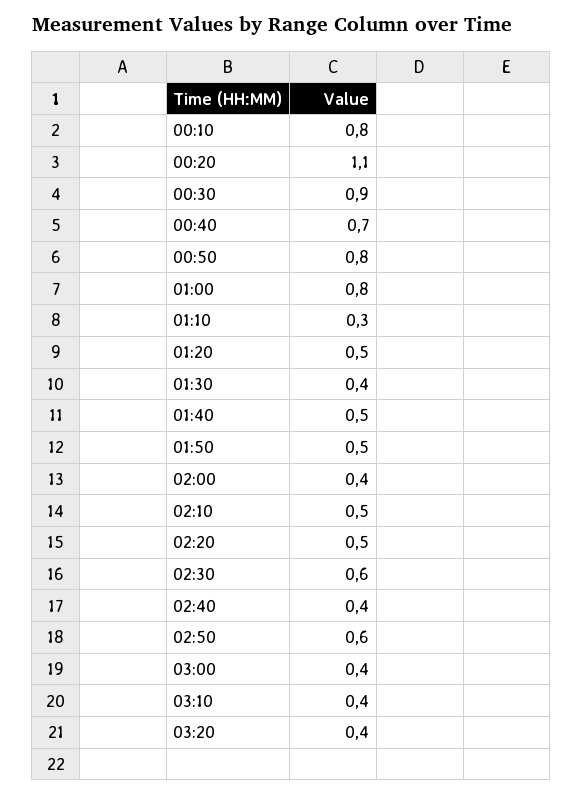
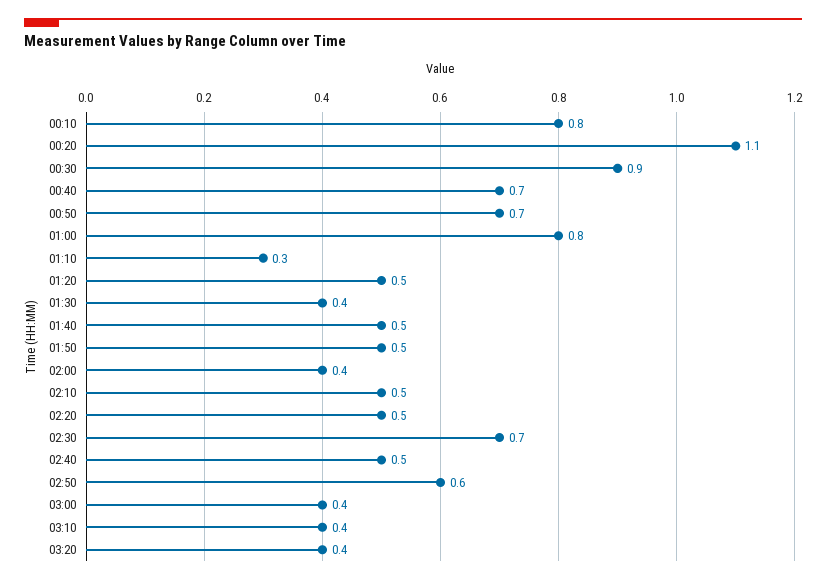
00:50: 0.8 -> 0.7
02:30: 0.6 -> 0.7
02:40: 0.4 -> 0.5

